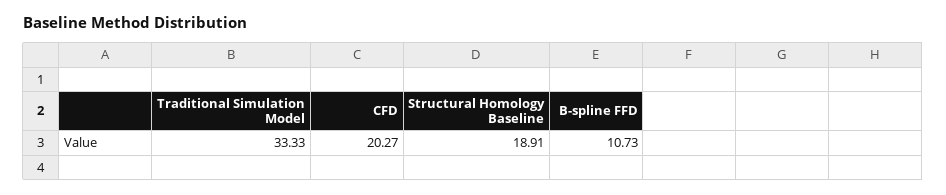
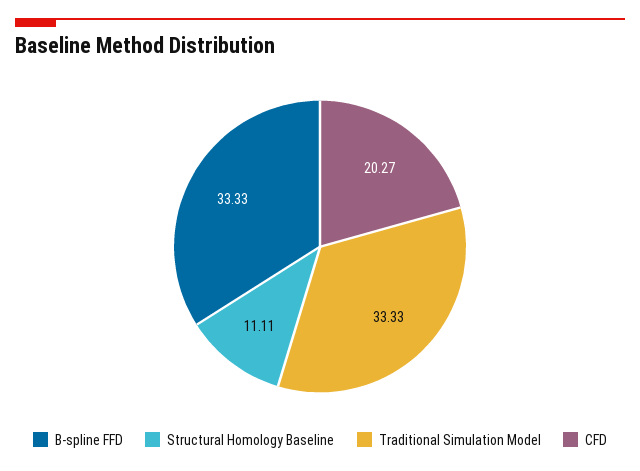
Structural Homology Baseline: 18.91 -> 11.11
B-spline FFD: 10.73 -> 33.33

